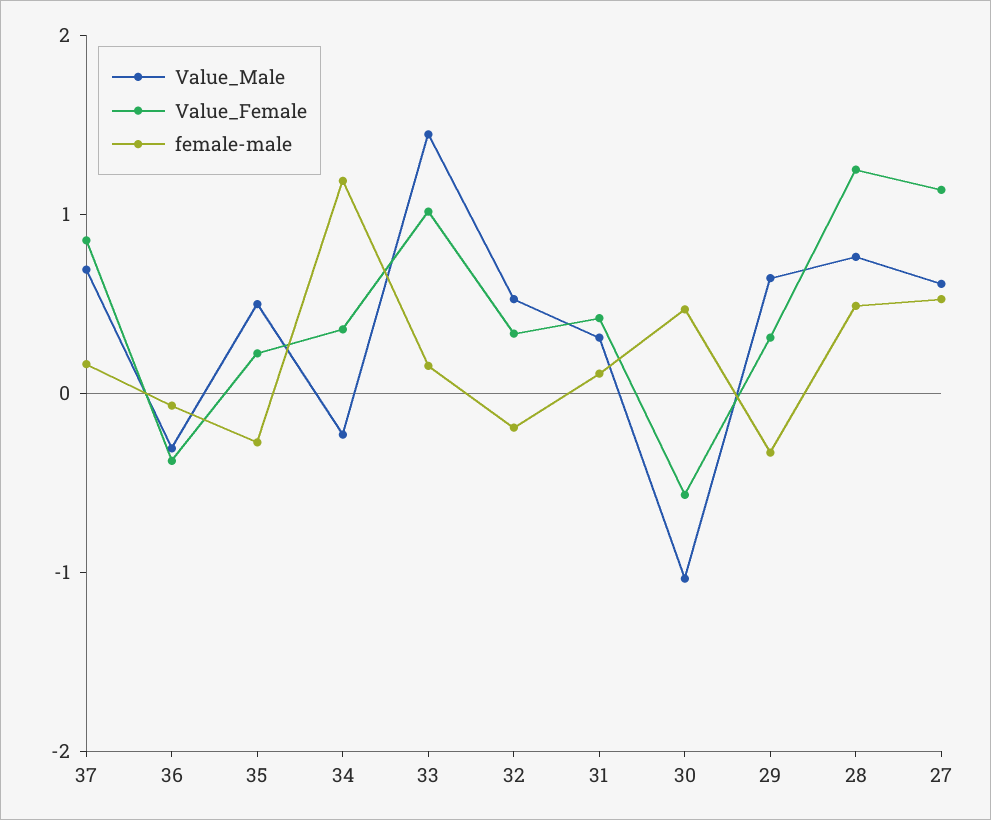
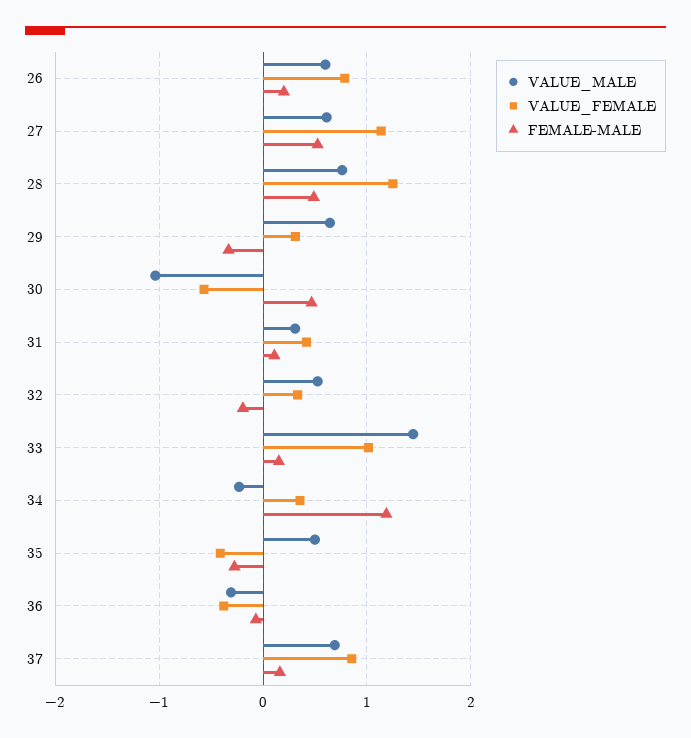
Value_Female, 35: 0.2 -> -0.4
Value_Male, 26: none -> 0.6
Value_Female, 26: none -> 0.8
female-male, 26: none -> 0.2

